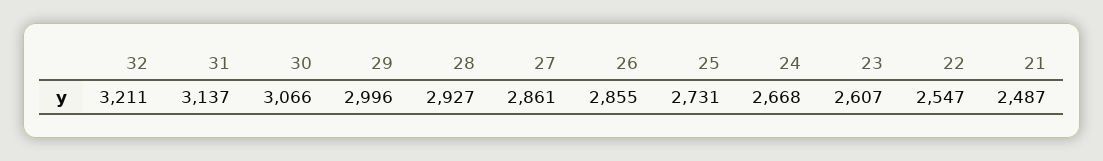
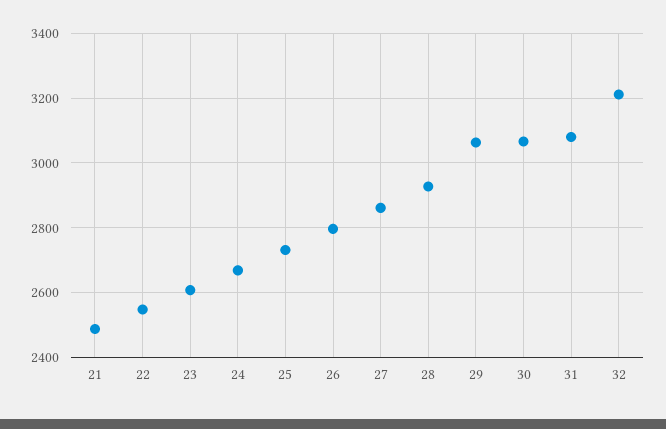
31: 3137 -> 3080
29: 2996 -> 3060
26: 2855 -> 2800

